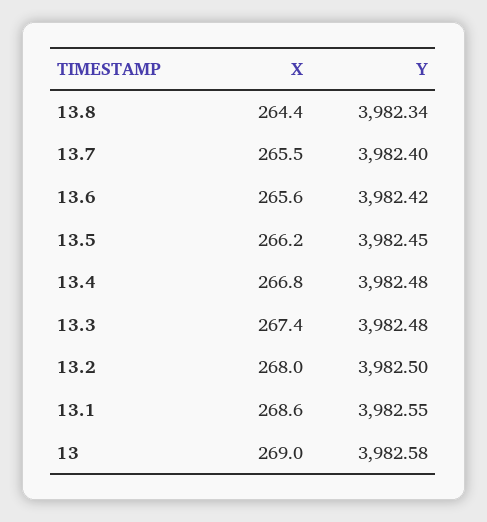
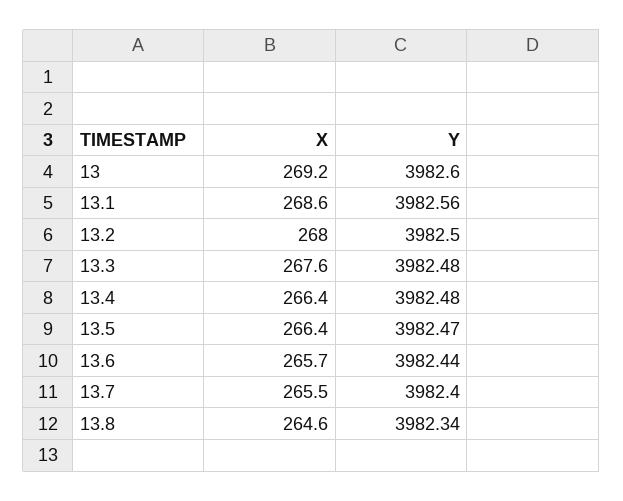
X, 13.8: 264.4 -> 264.6
X, 13.6: 265.6 -> 265.7
Y, 13.6: 3982.42 -> 3982.44
X, 13.5: 266.2 -> 266.4
Y, 13.5: 3982.45 -> 3982.47
X, 13.4: 266.8 -> 266.4
X, 13.3: 267.4 -> 267.6
Y, 13.1: 3982.55 -> 3982.56
X, 13: 269 -> 269.2
Y, 13: 3982.58 -> 3982.6

